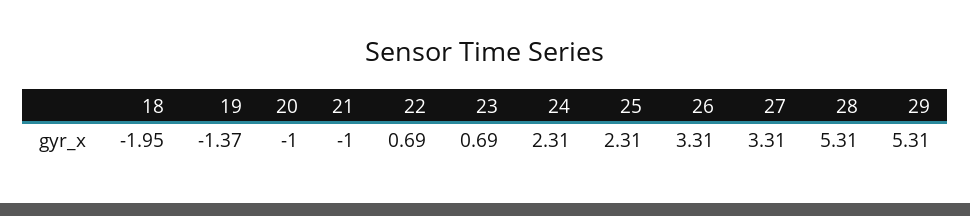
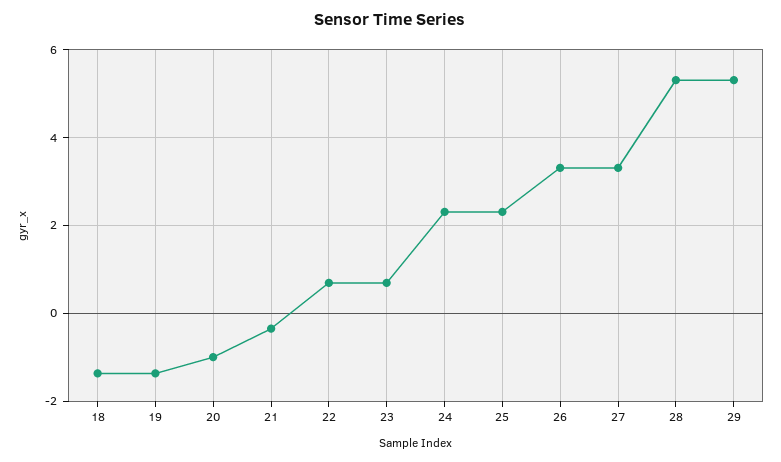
18: -1.95 -> -1.4
21: -1 -> -0.4

